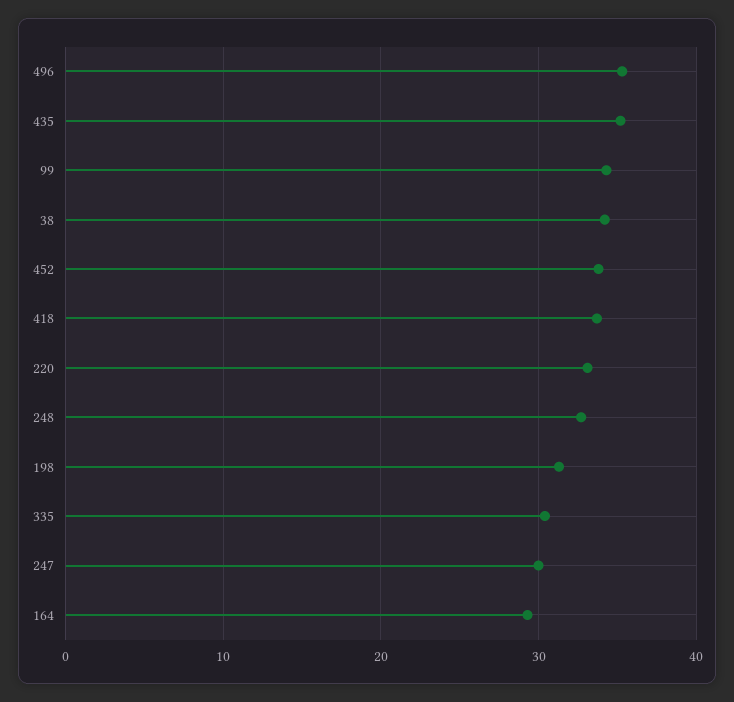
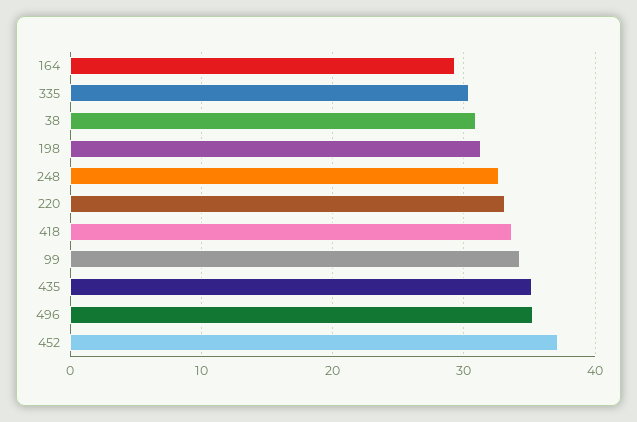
38: 34 -> 31
452: 34 -> 37
247: 30 -> none

